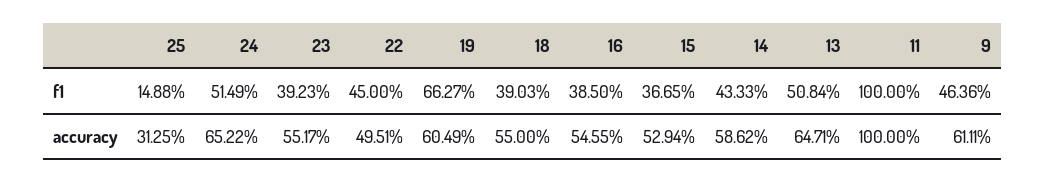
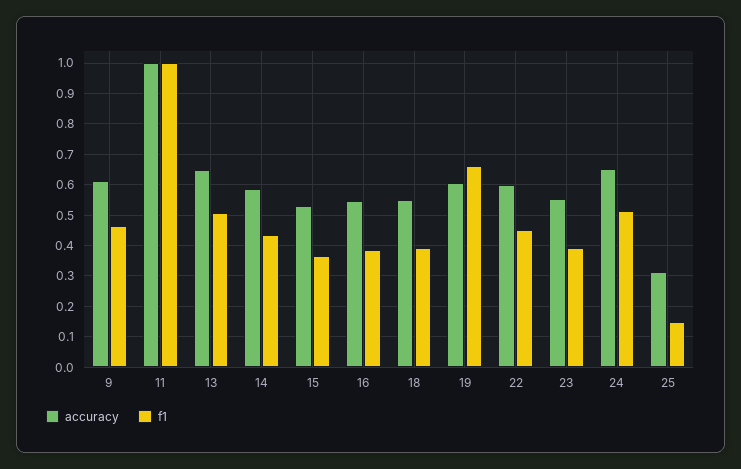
accuracy, 22: 0.4951 -> 0.6

